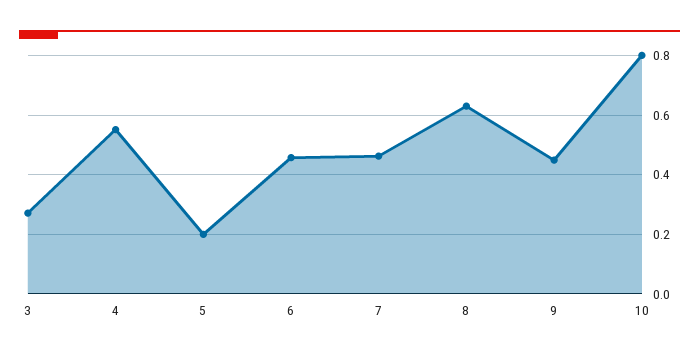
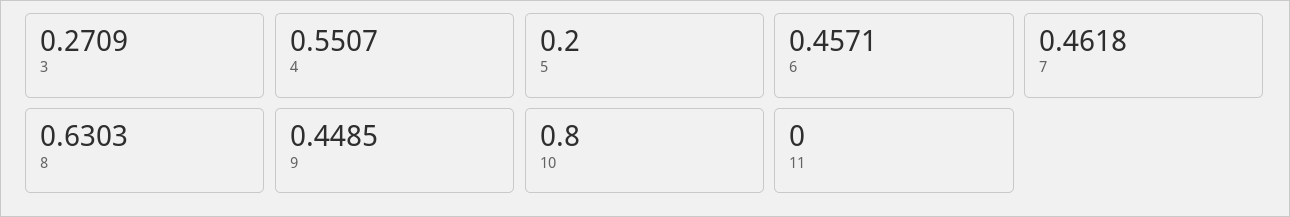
11: none -> 0

